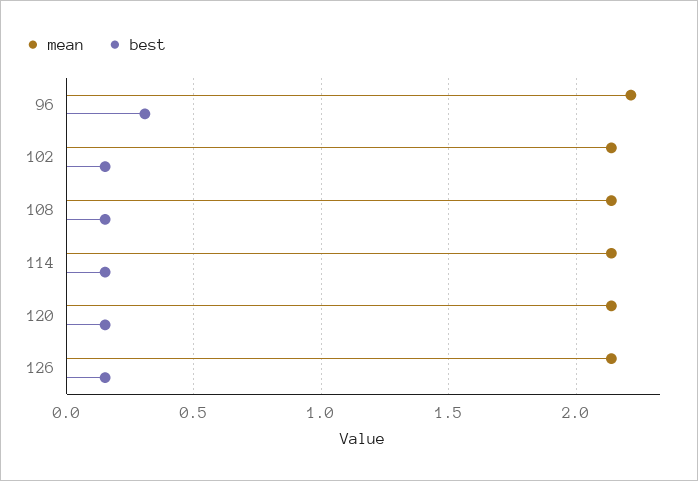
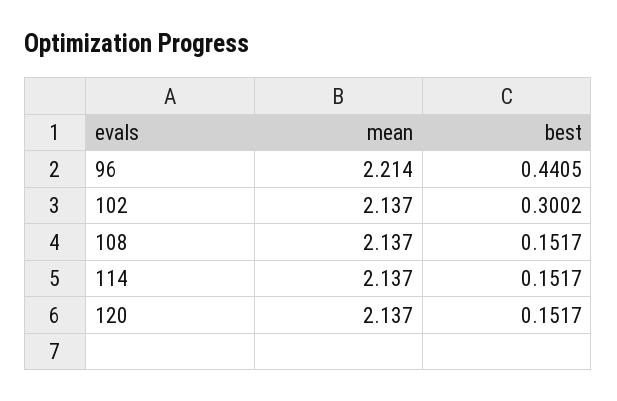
best, 96: 0.3 -> 0.4405
best, 102: 0.15 -> 0.3002
mean, 126: 2.15 -> none
best, 126: 0.15 -> none

